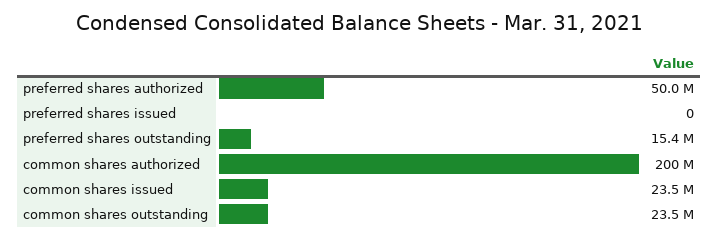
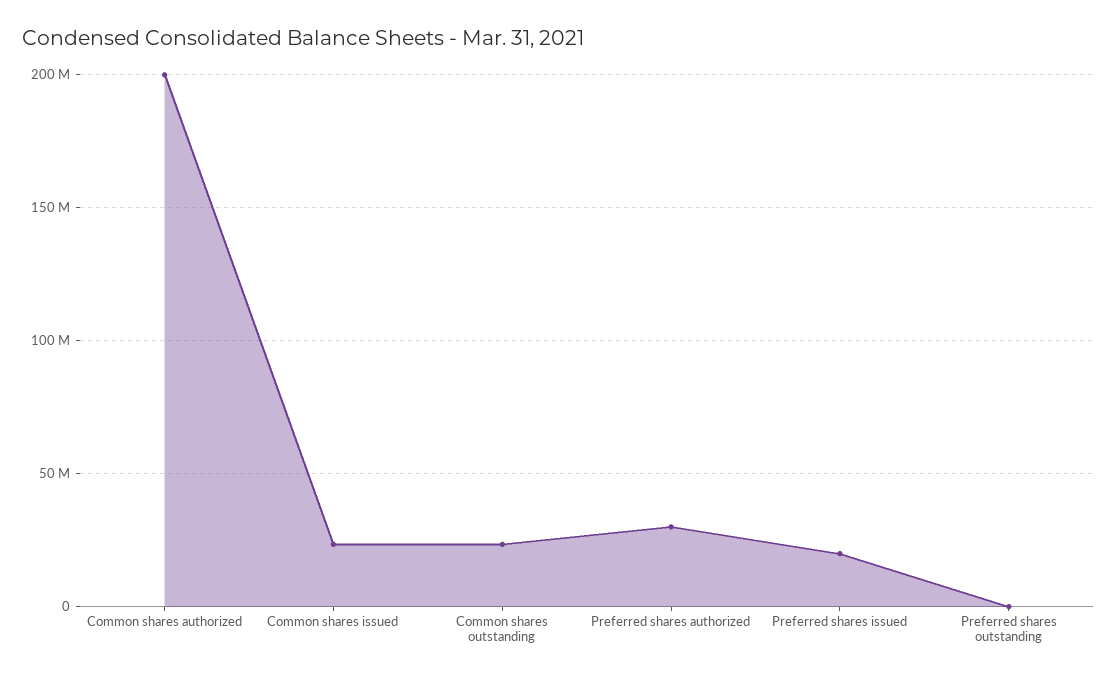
preferred shares authorized: 50000000 -> 30000000
preferred shares issued: 0 -> 20000000
preferred shares outstanding: 15400000 -> 0

